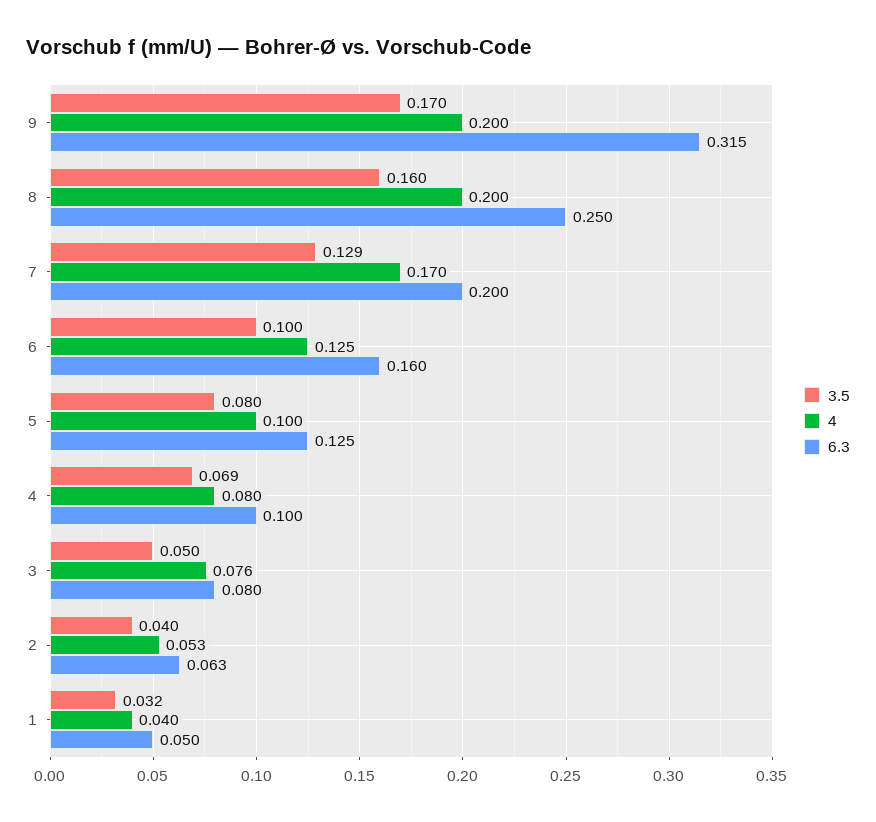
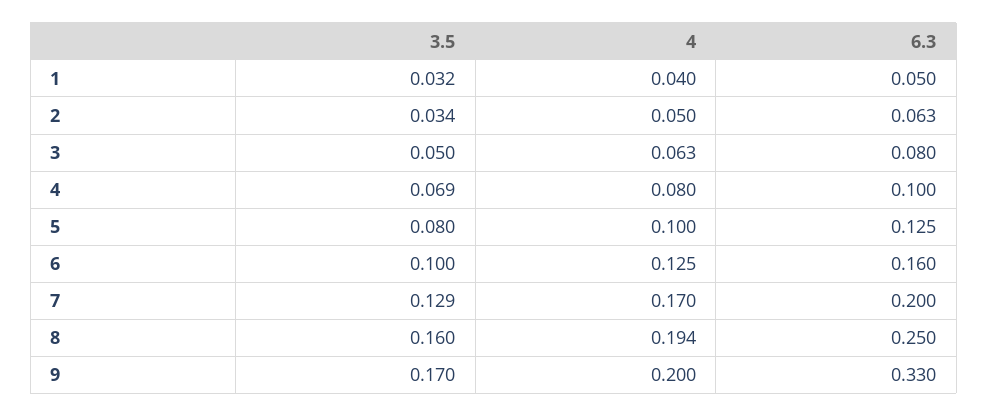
6.3, 9: 0.315 -> 0.33
4, 8: 0.2 -> 0.194
4, 3: 0.076 -> 0.063
3.5, 2: 0.04 -> 0.034
4, 2: 0.053 -> 0.05

